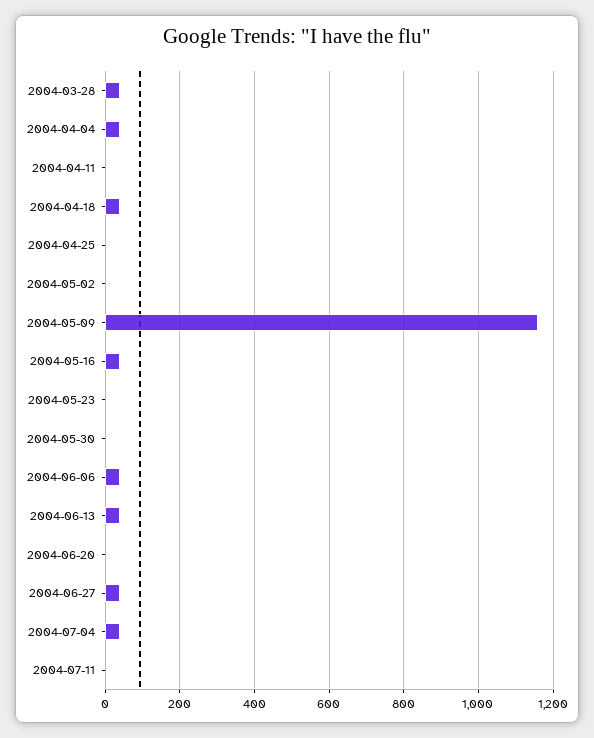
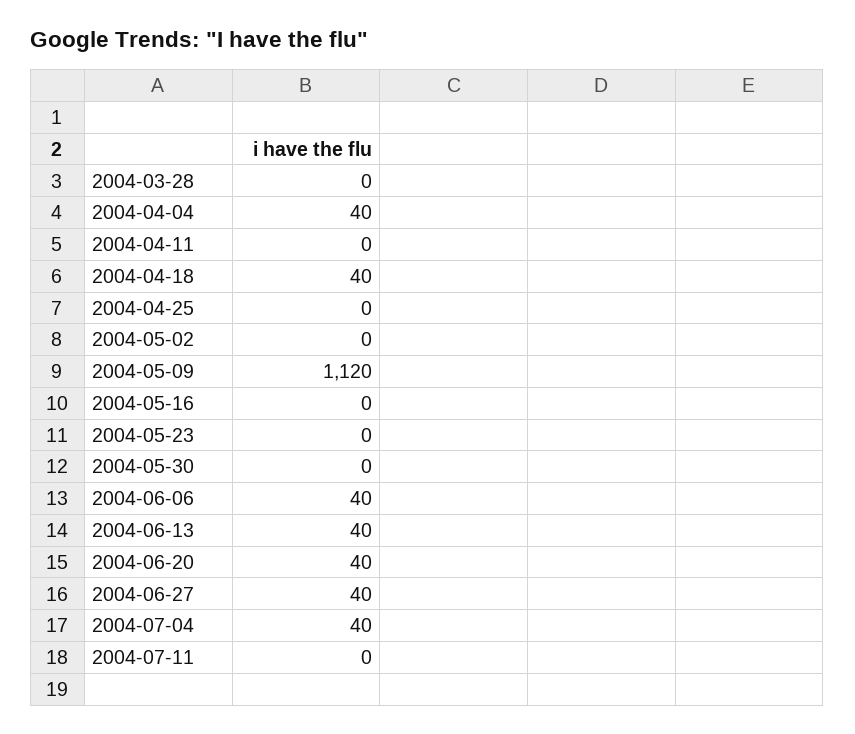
2004-03-28: 40 -> 0
2004-05-09: 1160 -> 1120
2004-05-16: 40 -> 0
2004-06-20: 0 -> 40

